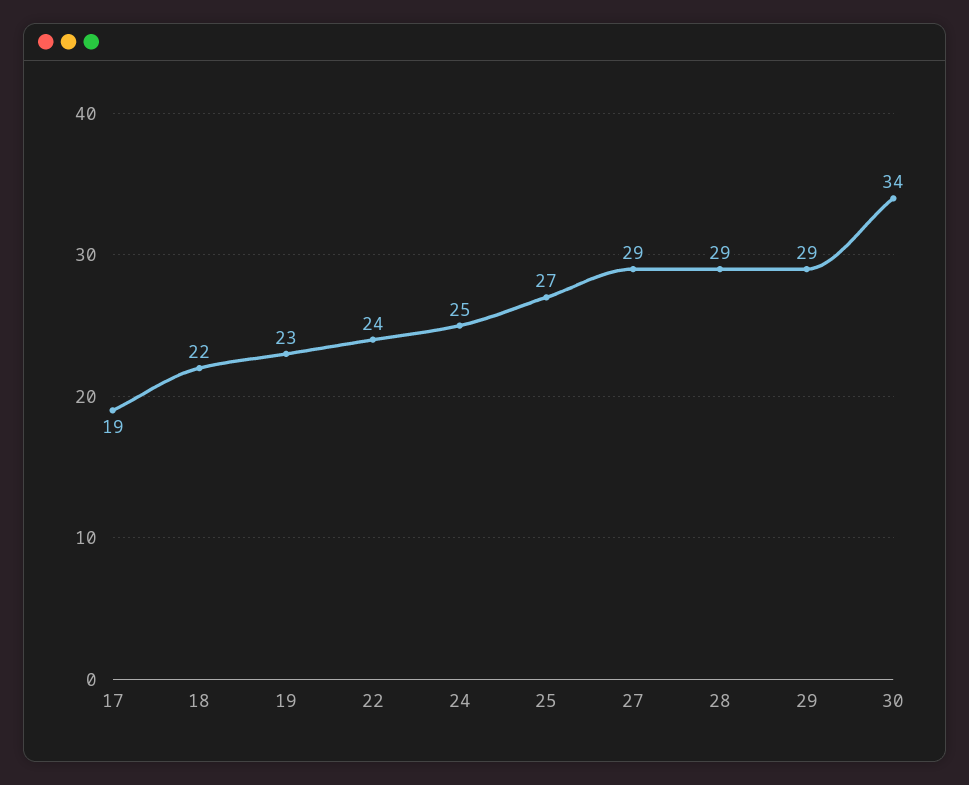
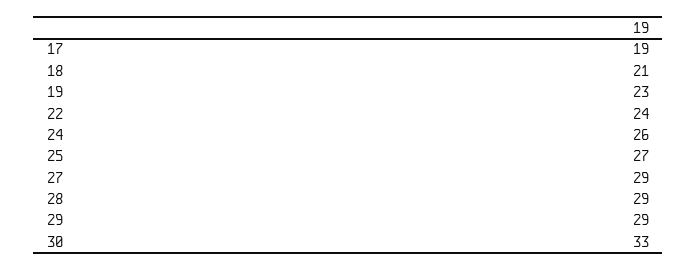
18: 22 -> 21
24: 25 -> 26
30: 34 -> 33

